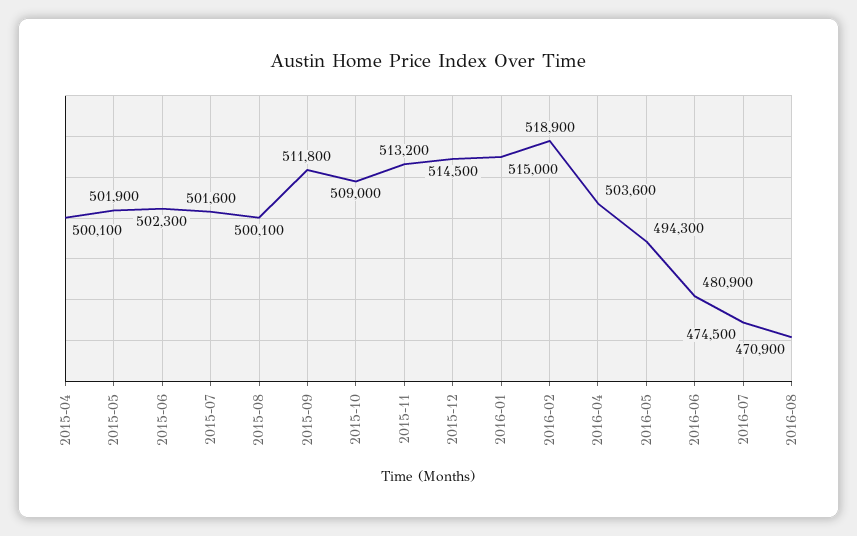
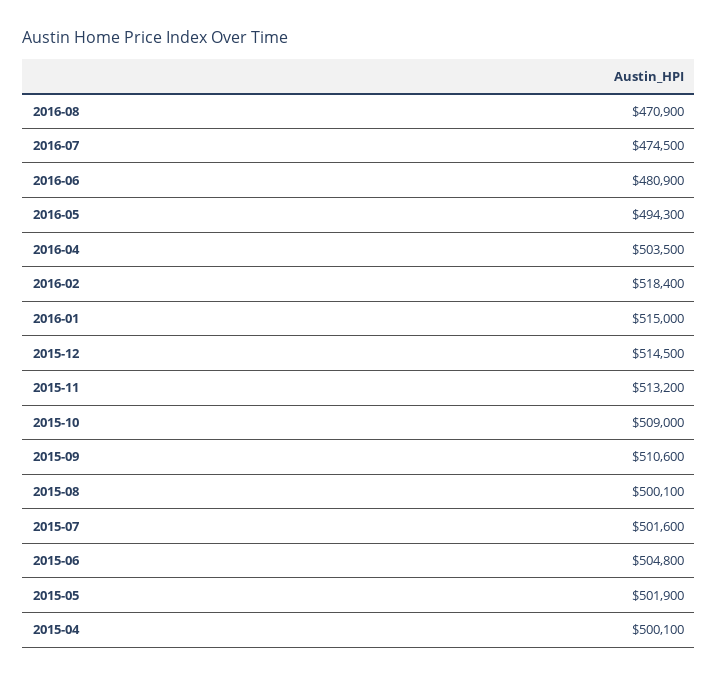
2015-06: 502300 -> 504800
2015-09: 511800 -> 510600
2016-02: 518900 -> 518400
2016-04: 503600 -> 503500

